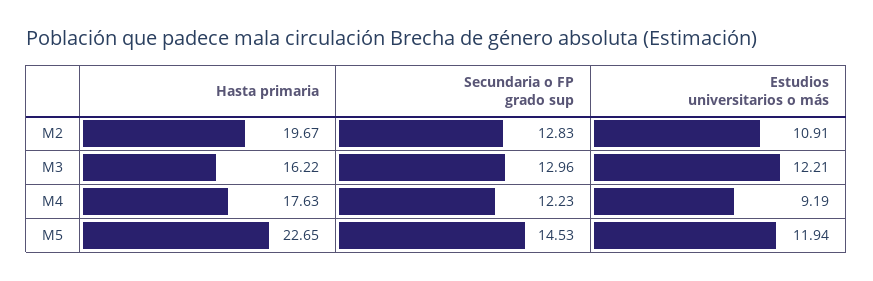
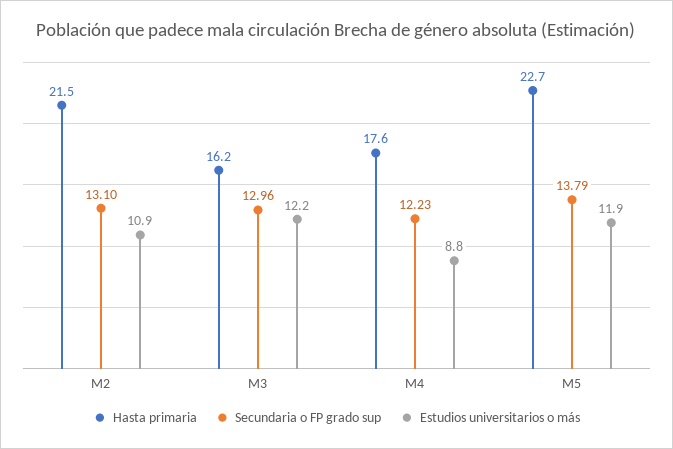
Hasta primaria, M2: 19.67 -> 21.5
Secundaria o FP grado sup, M2: 12.83 -> 13.1
Estudios universitarios o más, M4: 9.19 -> 8.8
Secundaria o FP grado sup, M5: 14.53 -> 13.79

